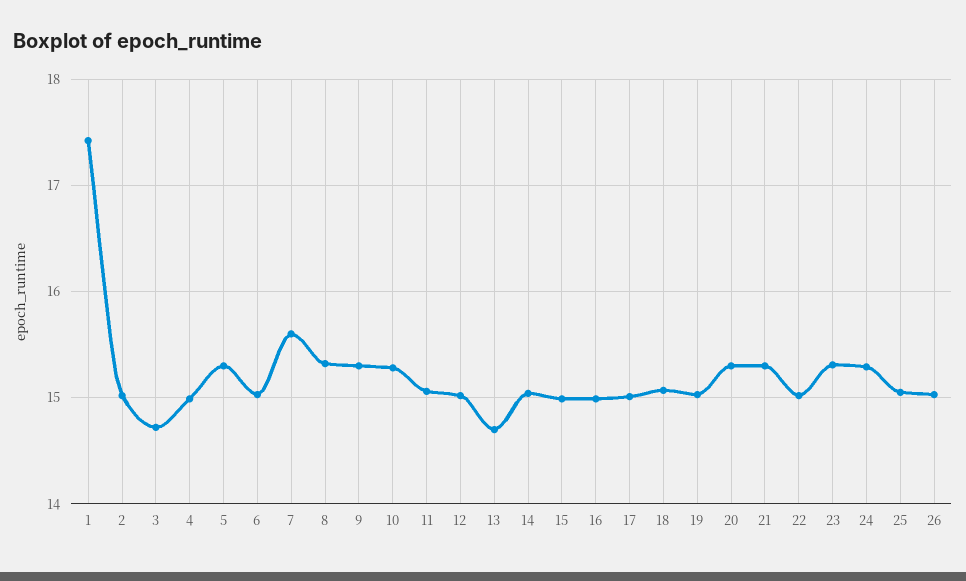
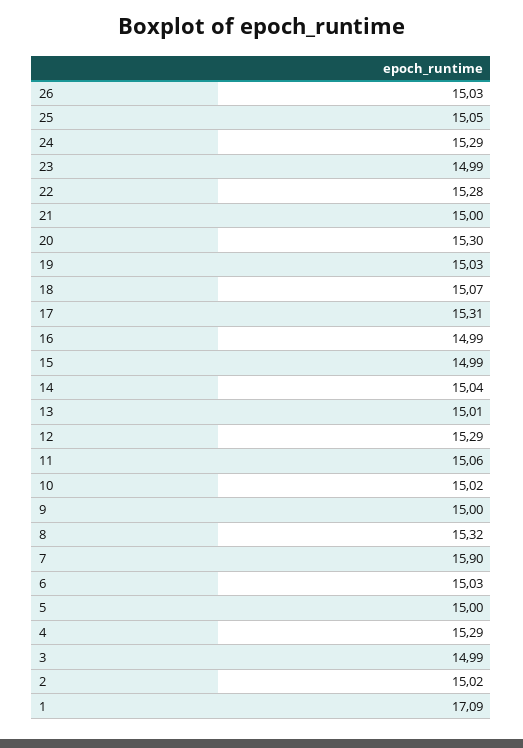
1: 17.4 -> 17.09
3: 14.7 -> 14.99
4: 15 -> 15.29
5: 15.3 -> 15
7: 15.6 -> 15.9
9: 15.3 -> 15
10: 15.3 -> 15.02
12: 15 -> 15.29
13: 14.7 -> 15.01
17: 15 -> 15.31
21: 15.3 -> 15
22: 15 -> 15.28
23: 15.3 -> 14.99

